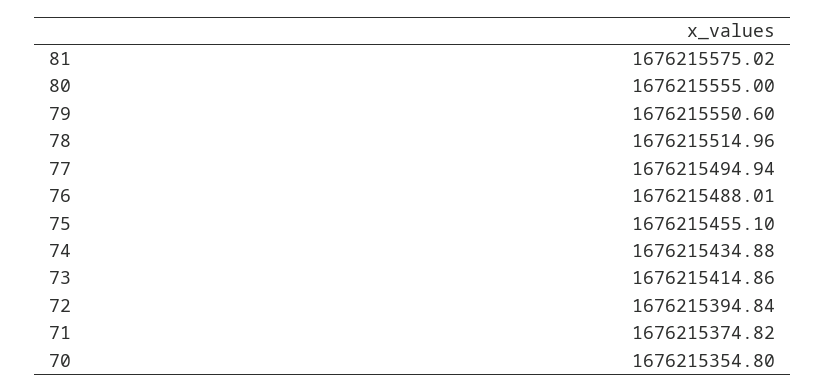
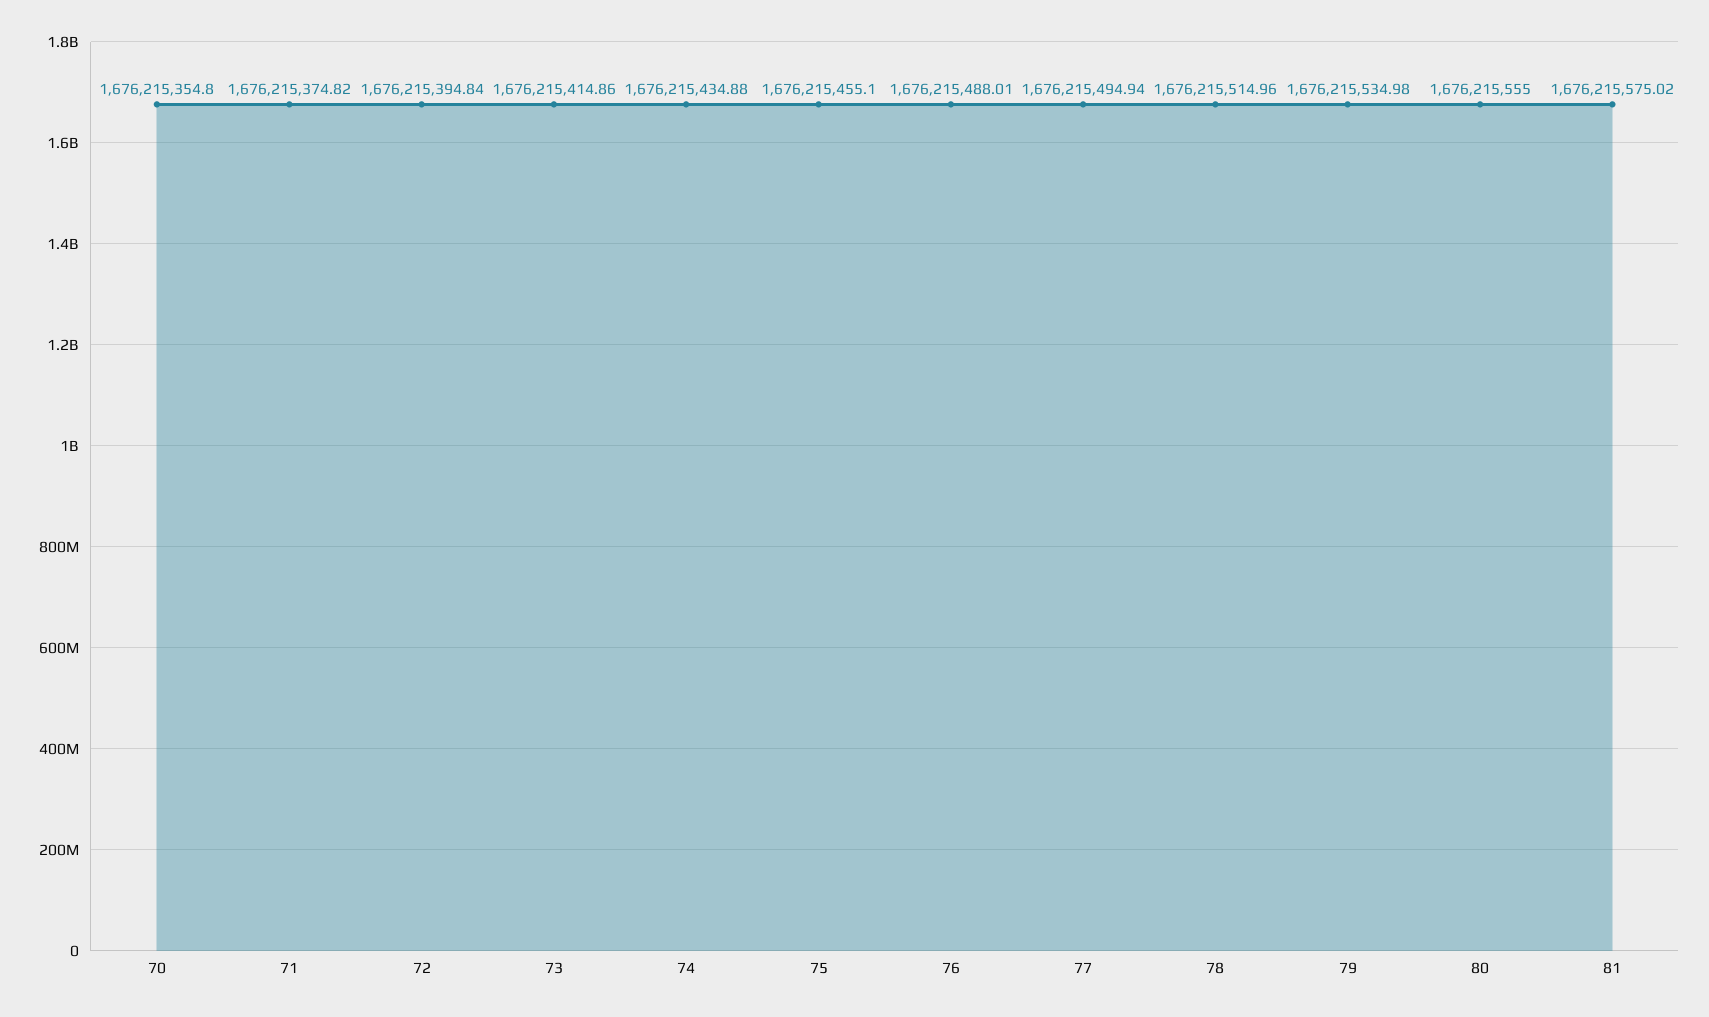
79: 1676215550.6 -> 1676215534.98

